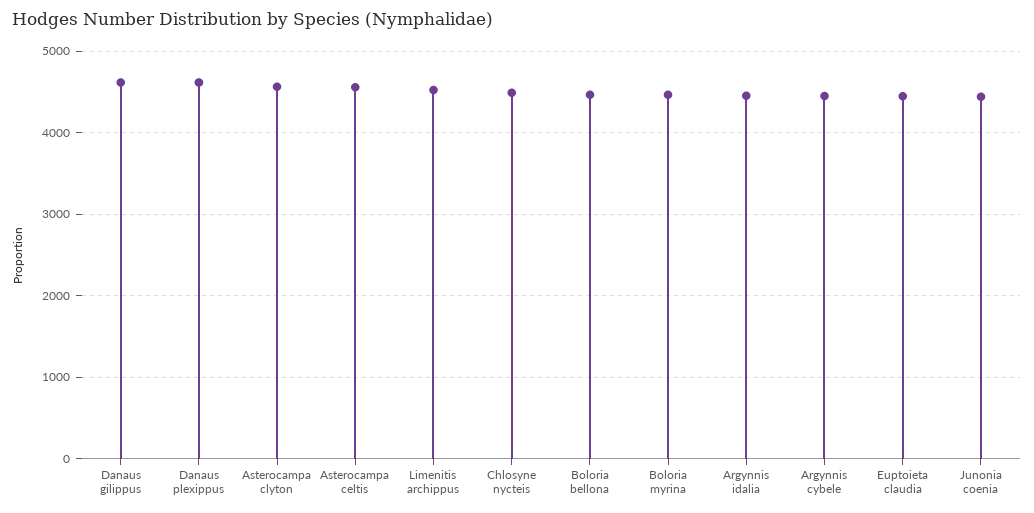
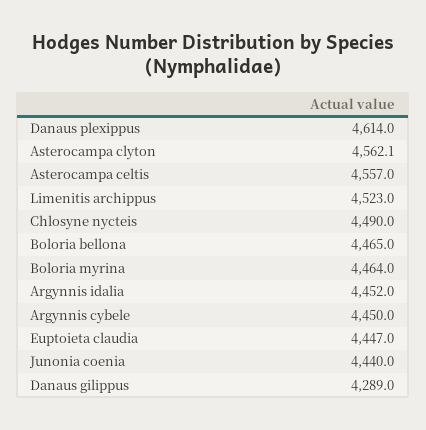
Danaus gilippus: 4600 -> 4289

